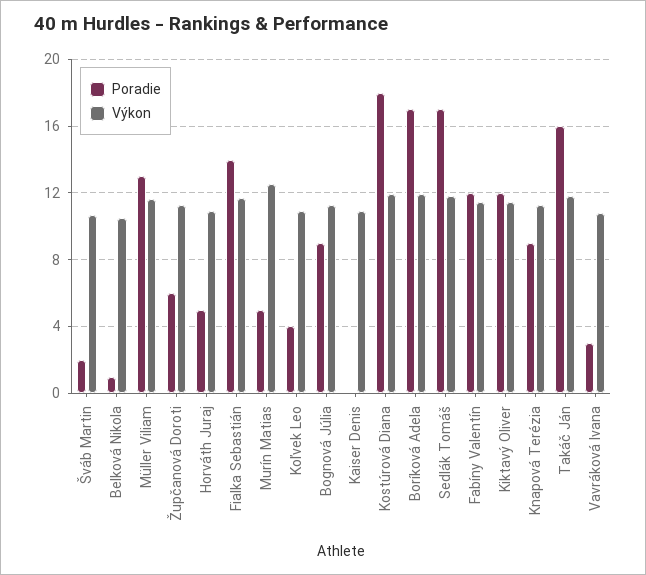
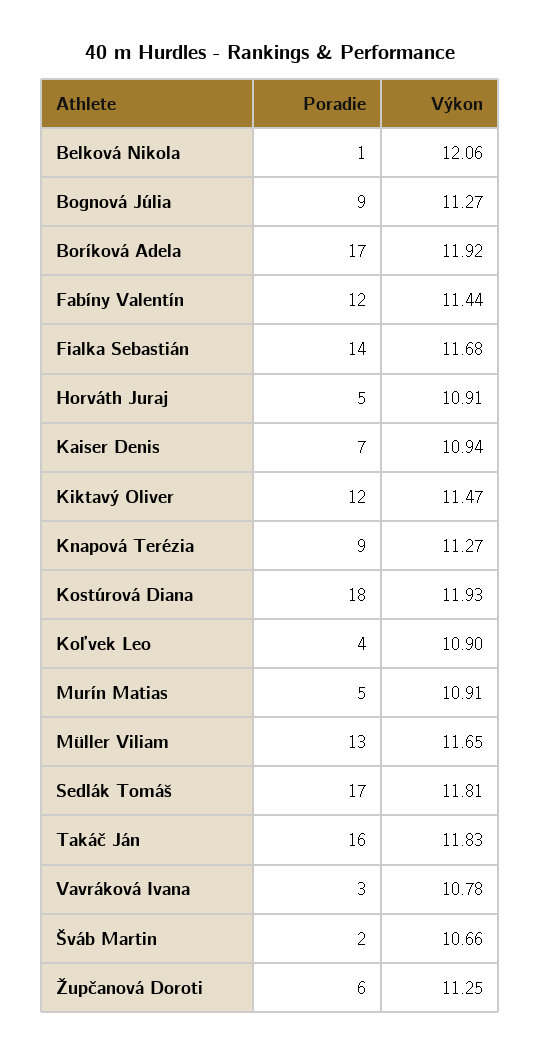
Výkon, Belková Nikola: 10.5 -> 12.06
Výkon, Murín Matias: 12.5 -> 10.91
Poradie, Kaiser Denis: 0 -> 7

